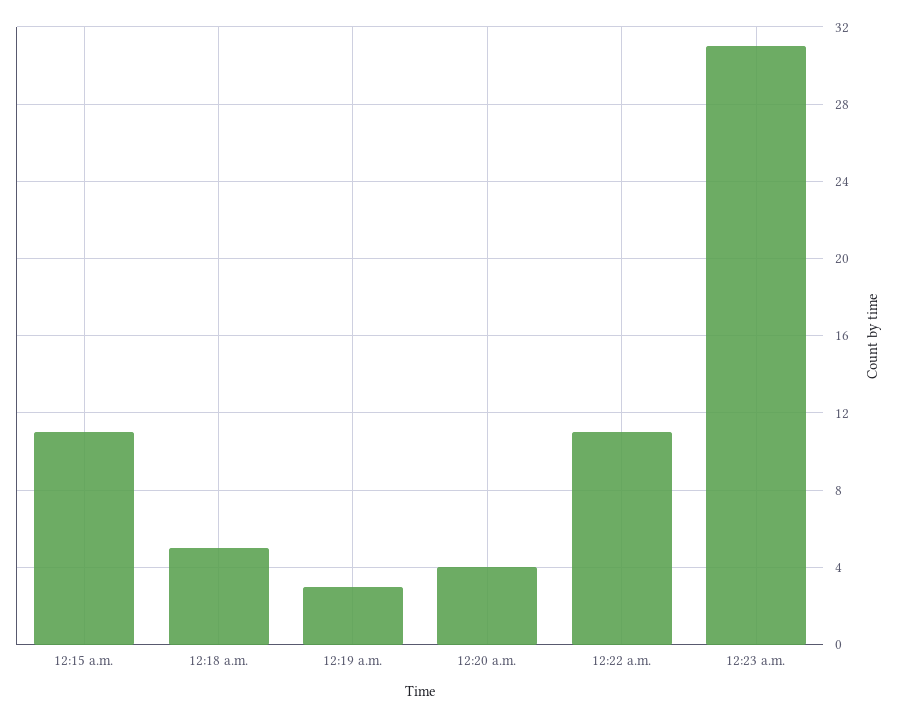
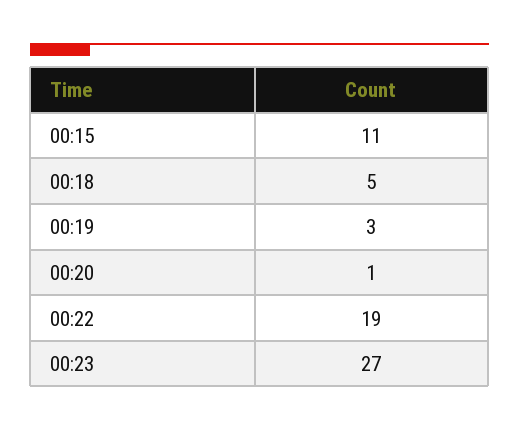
12:20 a.m.: 4 -> 1
12:22 a.m.: 11 -> 19
12:23 a.m.: 31 -> 27

